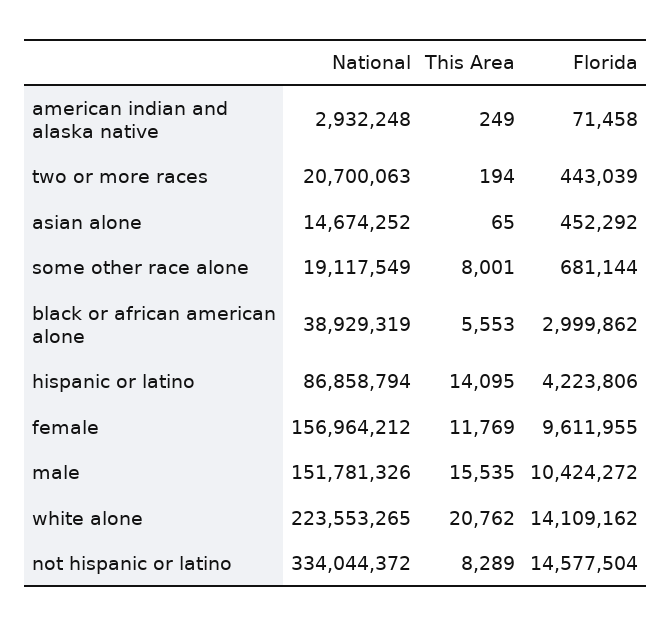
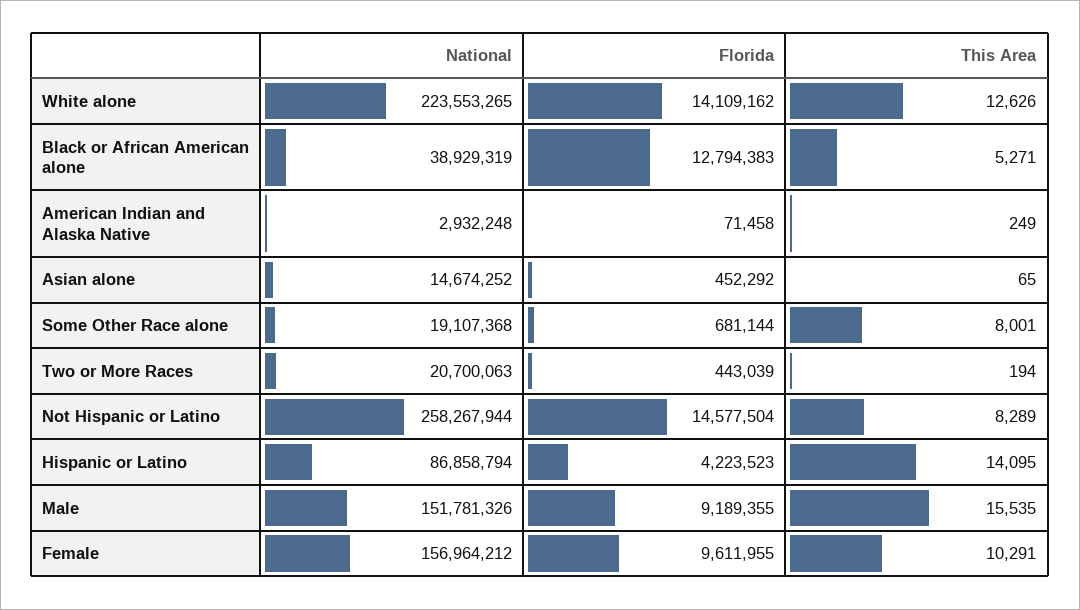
National, some other race alone: 19117549 -> 19107368
This Area, black or african american alone: 5553 -> 5271
Florida, black or african american alone: 2999862 -> 12794383
Florida, hispanic or latino: 4223806 -> 4223523
This Area, female: 11769 -> 10291
Florida, male: 10424272 -> 9189355
This Area, white alone: 20762 -> 12626
National, not hispanic or latino: 334044372 -> 258267944

